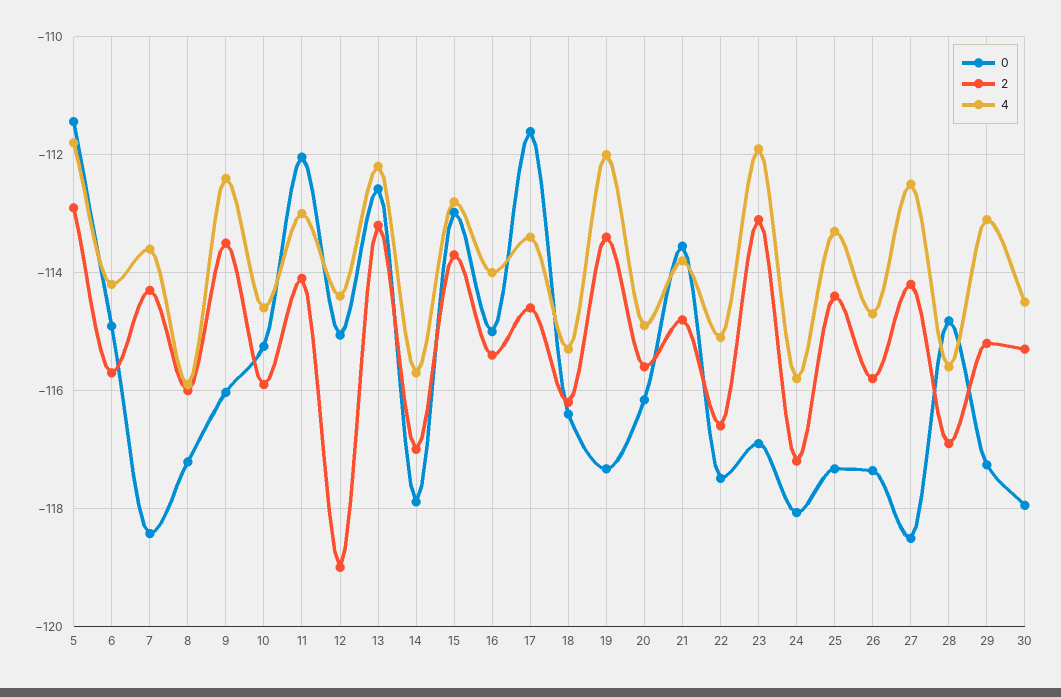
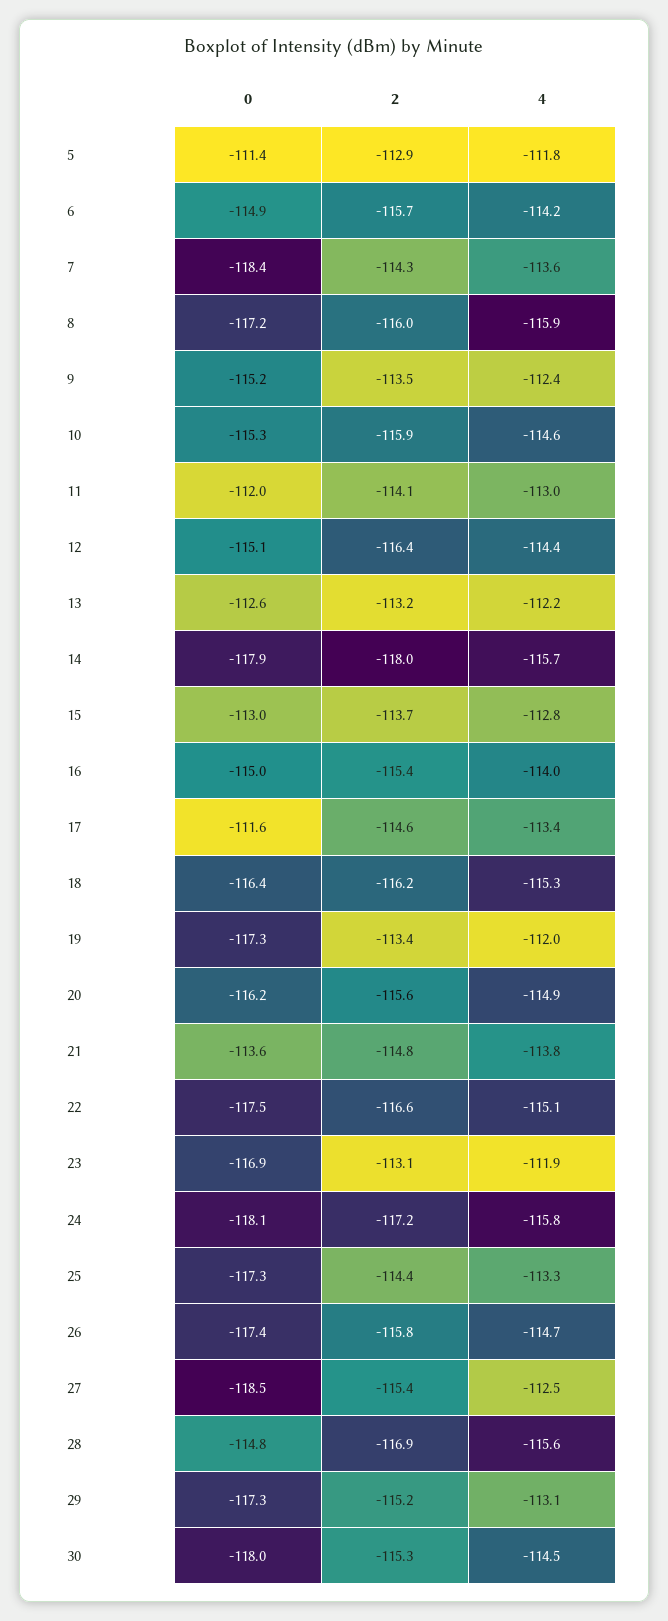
0, 9: -116 -> -115.2
2, 12: -119 -> -116.4
2, 14: -117 -> -118
2, 27: -114.2 -> -115.4

